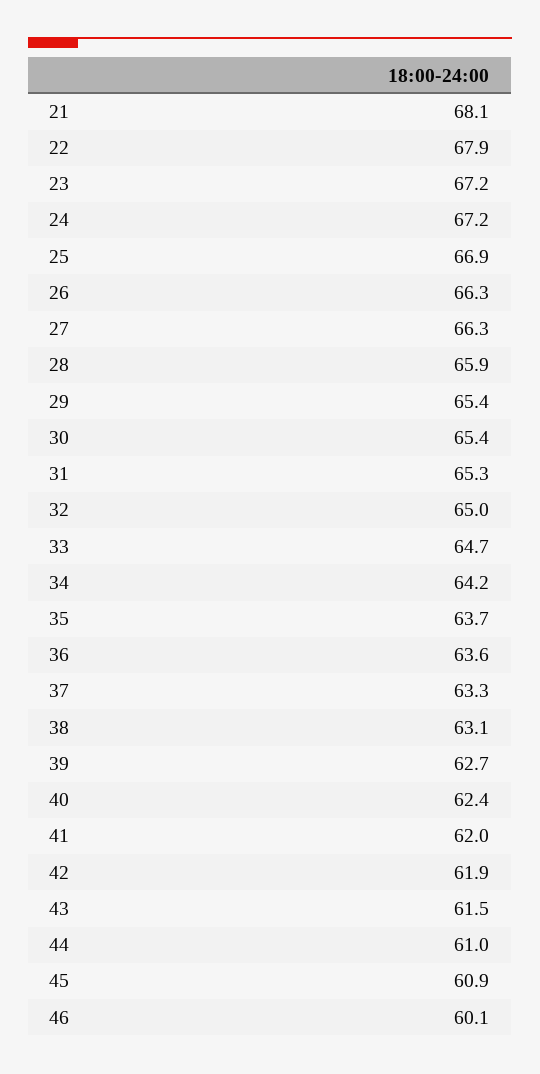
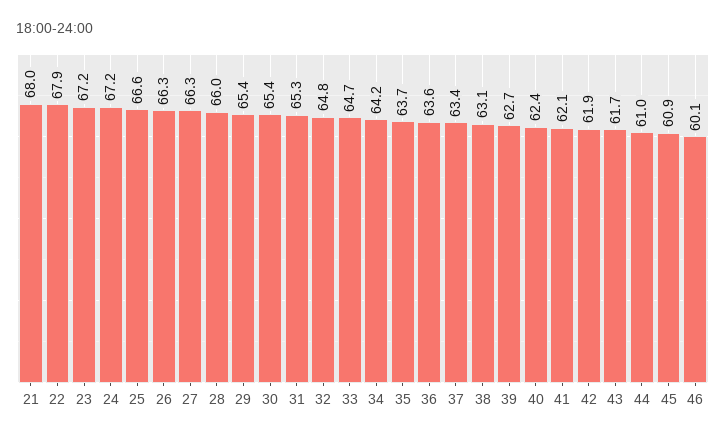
21: 68.1 -> 68
25: 66.9 -> 66.6
28: 65.9 -> 66
32: 65 -> 64.8
37: 63.3 -> 63.4
41: 62 -> 62.1
43: 61.5 -> 61.7

